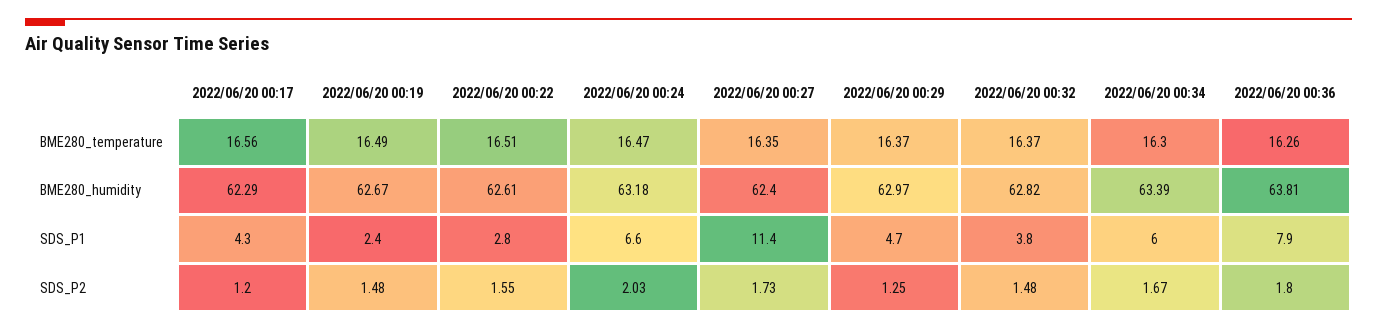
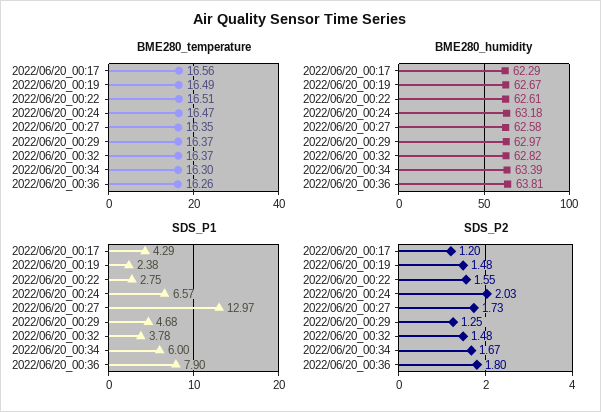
BME280_humidity, 2022/06/20 00:27: 62.4 -> 62.58
SDS_P1, 2022/06/20 00:27: 11.4 -> 12.97

